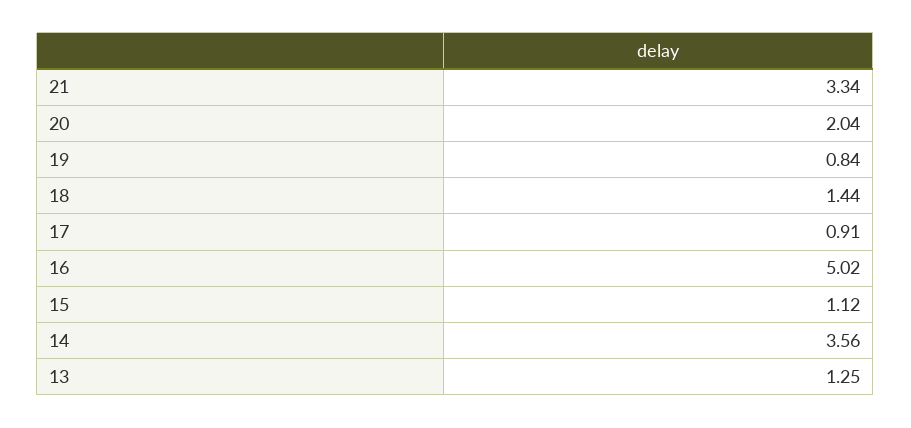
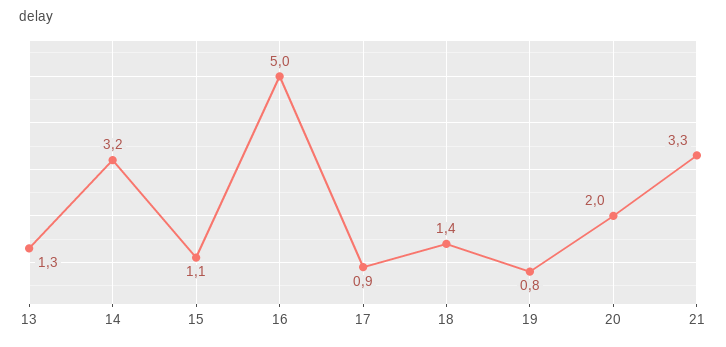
14: 3.56 -> 3.2

